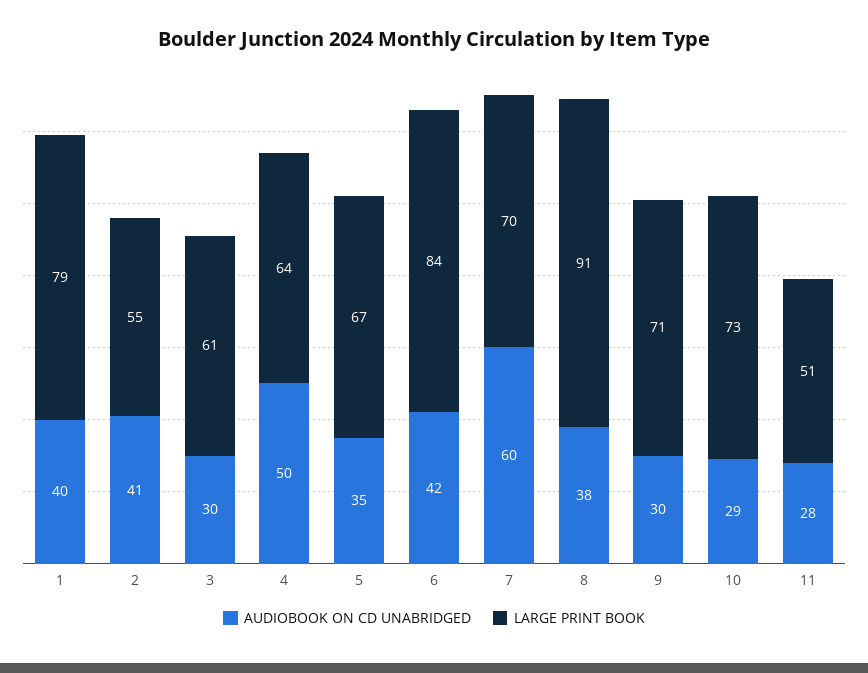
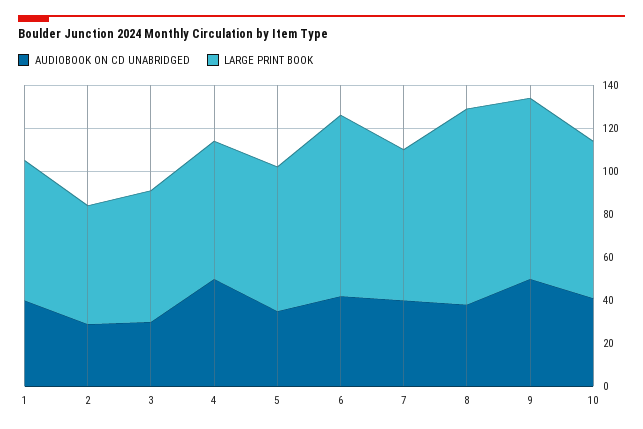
LARGE PRINT BOOK, 1: 79 -> 65
AUDIOBOOK ON CD UNABRIDGED, 2: 41 -> 30
AUDIOBOOK ON CD UNABRIDGED, 7: 60 -> 40
AUDIOBOOK ON CD UNABRIDGED, 9: 30 -> 50
LARGE PRINT BOOK, 9: 71 -> 85
AUDIOBOOK ON CD UNABRIDGED, 10: 29 -> 40
AUDIOBOOK ON CD UNABRIDGED, 11: 28 -> none
LARGE PRINT BOOK, 11: 51 -> none

